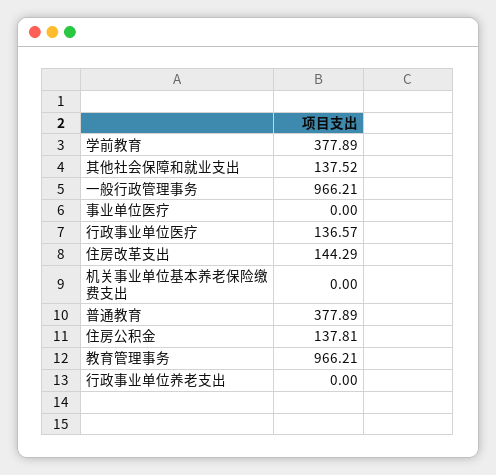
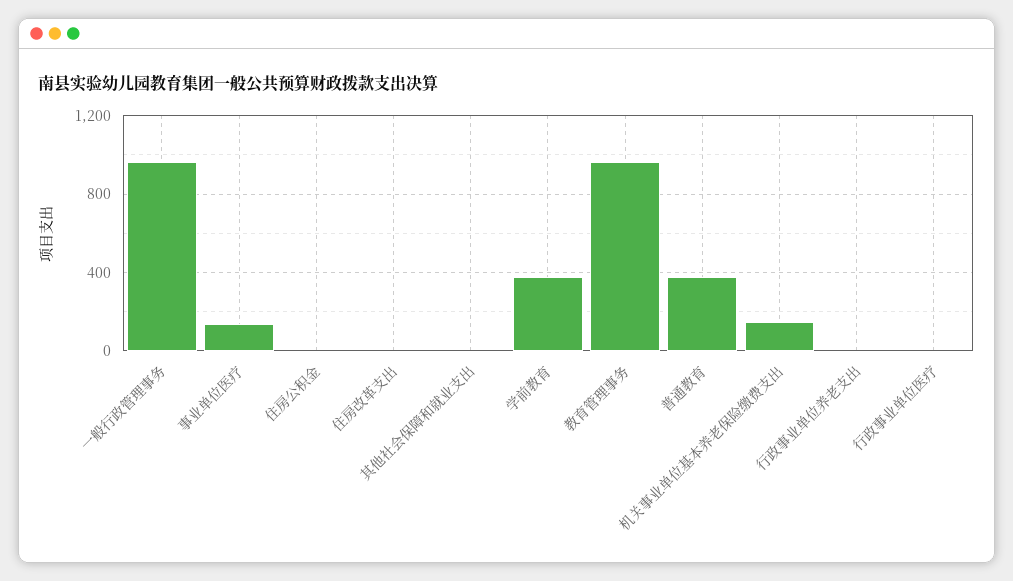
其他社会保障和就业支出: 137.52 -> 0
事业单位医疗: 0 -> 150
行政事业单位医疗: 136.57 -> 0
住房改革支出: 144.29 -> 0
机关事业单位基本养老保险缴费支出: 0 -> 150
住房公积金: 137.81 -> 0

